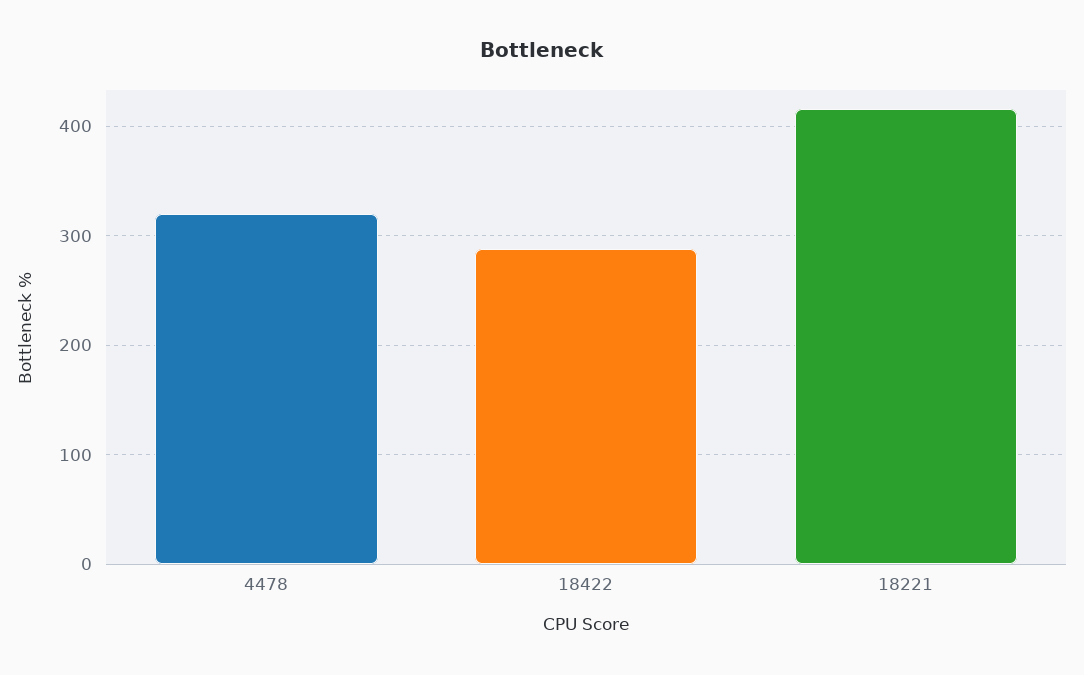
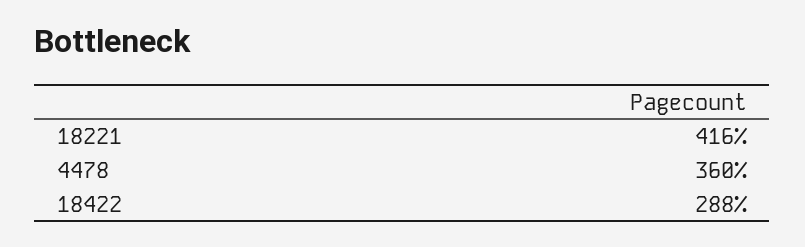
4478: 320 -> 360

